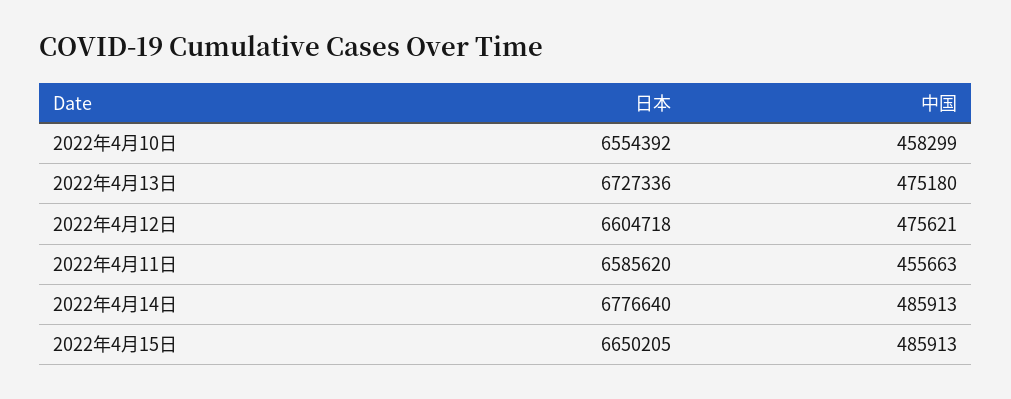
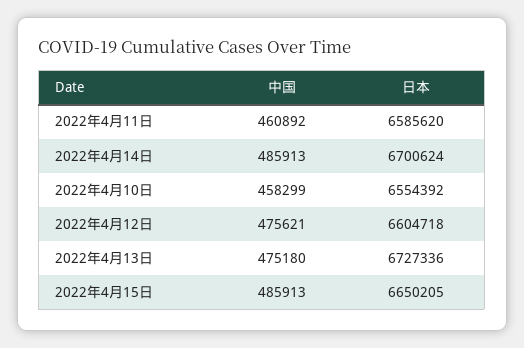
中国, 2022年4月11日: 455663 -> 460892
日本, 2022年4月14日: 6776640 -> 6700624

